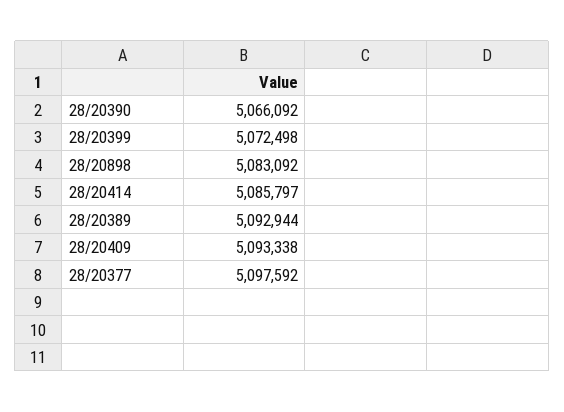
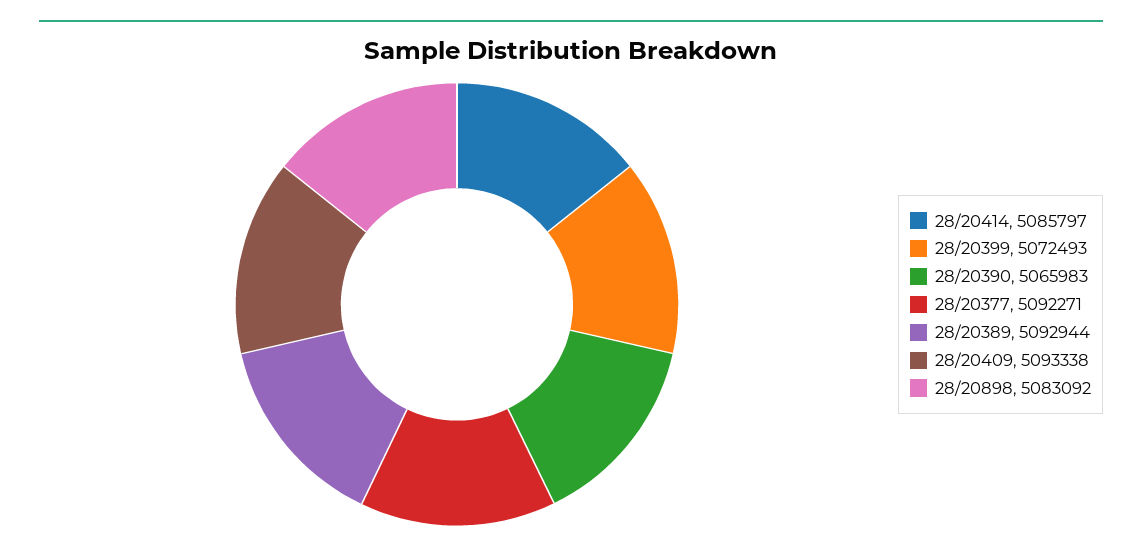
28/20390: 5066092 -> 5065983
28/20399: 5072498 -> 5072493
28/20377: 5097592 -> 5092271

